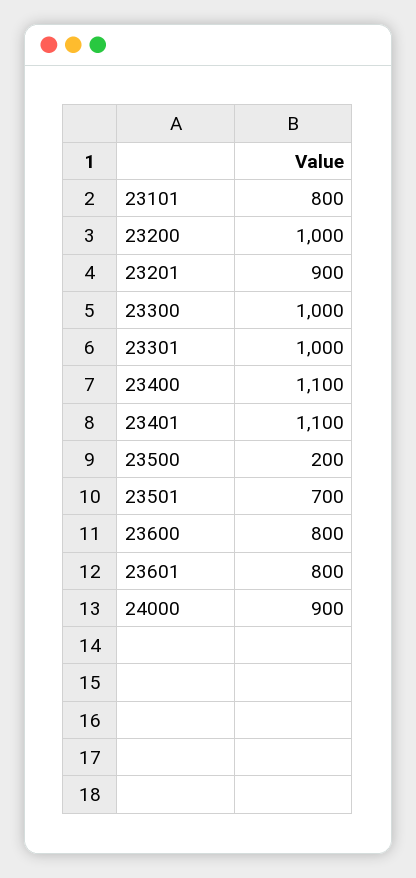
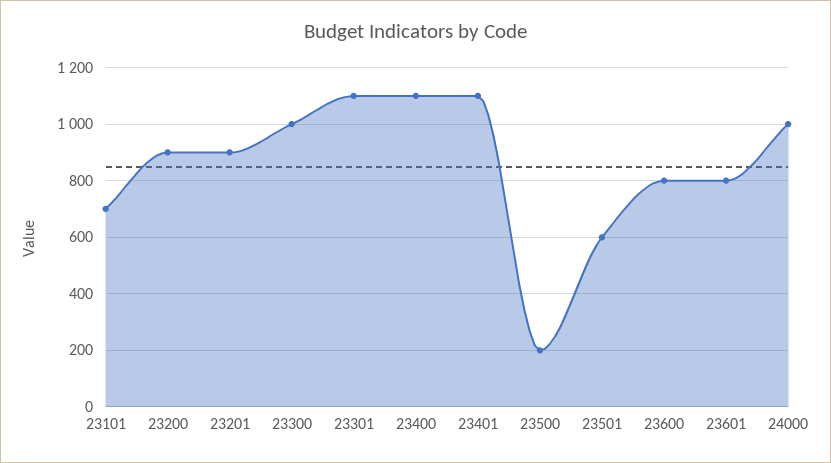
23101: 800 -> 700
23200: 1000 -> 900
23301: 1000 -> 1100
23501: 700 -> 600
24000: 900 -> 1000

